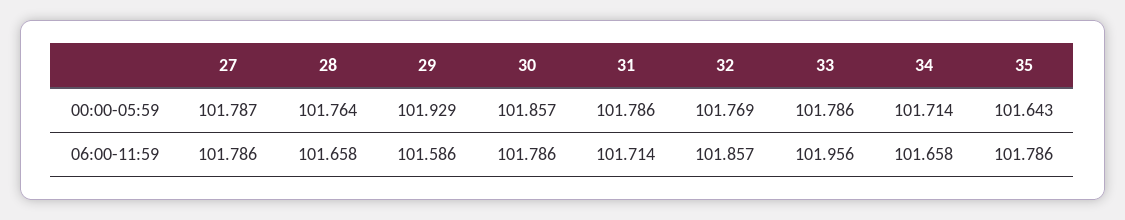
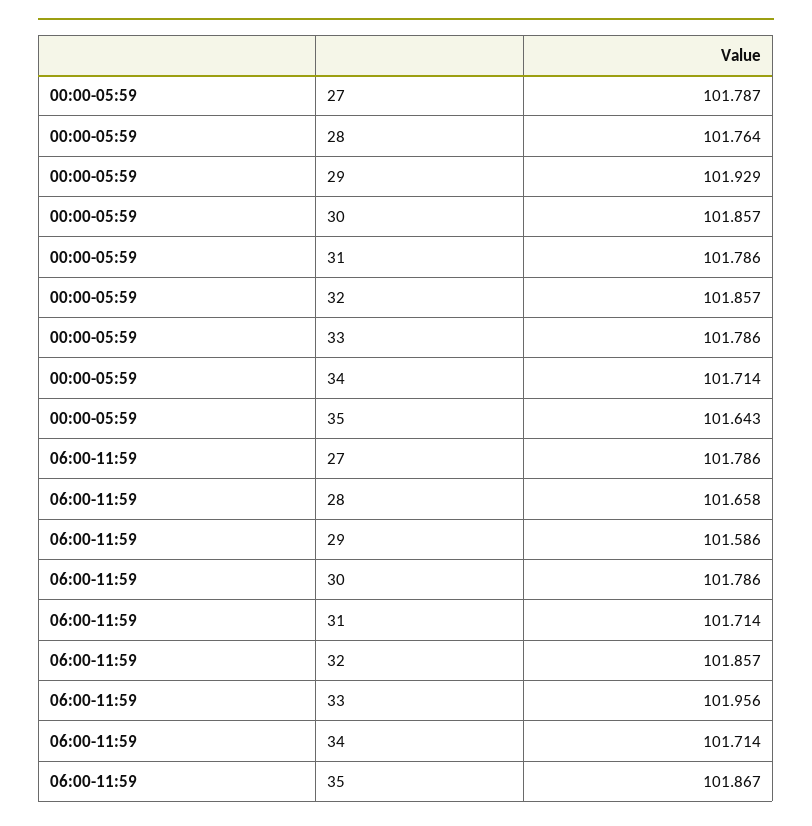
32, 00:00-05:59: 101.769 -> 101.857
34, 06:00-11:59: 101.658 -> 101.714
35, 06:00-11:59: 101.786 -> 101.867

